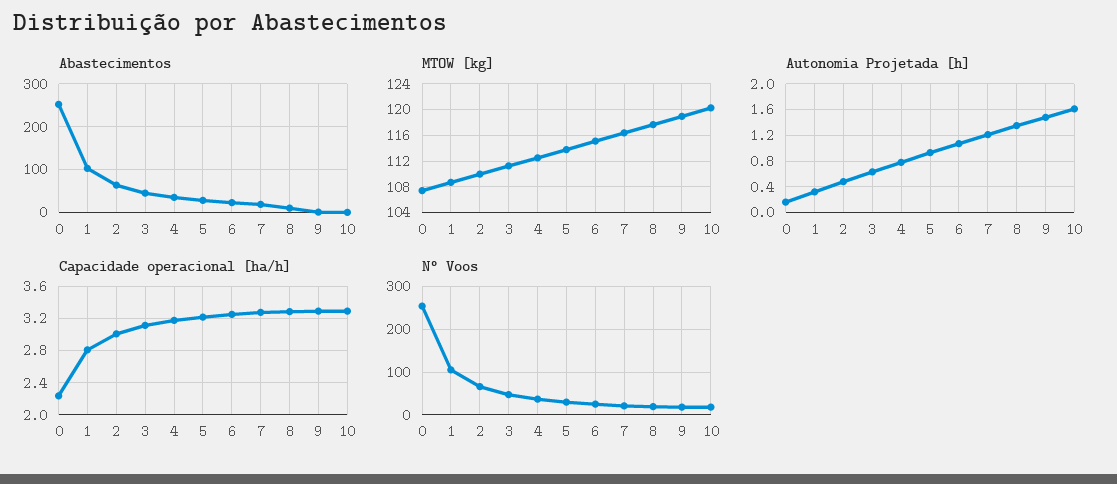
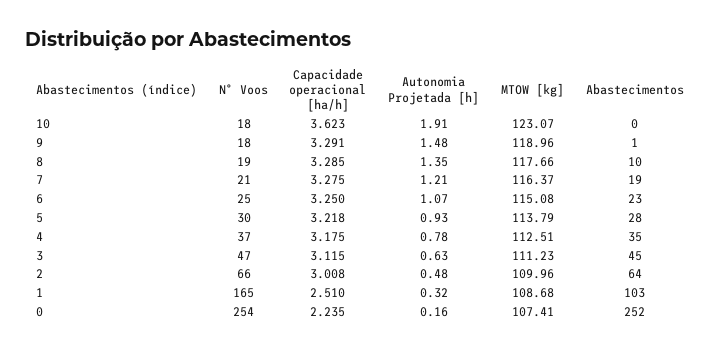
MTOW [kg], 10: 120 -> 123.07
Autonomia Projetada [h], 10: 1.6 -> 1.91
Capacidade operacional [ha/h], 1: 2.8 -> 2.51
Capacidade operacional [ha/h], 10: 3.3 -> 3.623
N° Voos, 1: 100 -> 165

